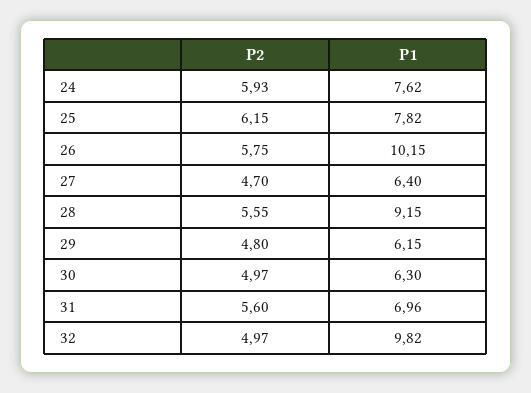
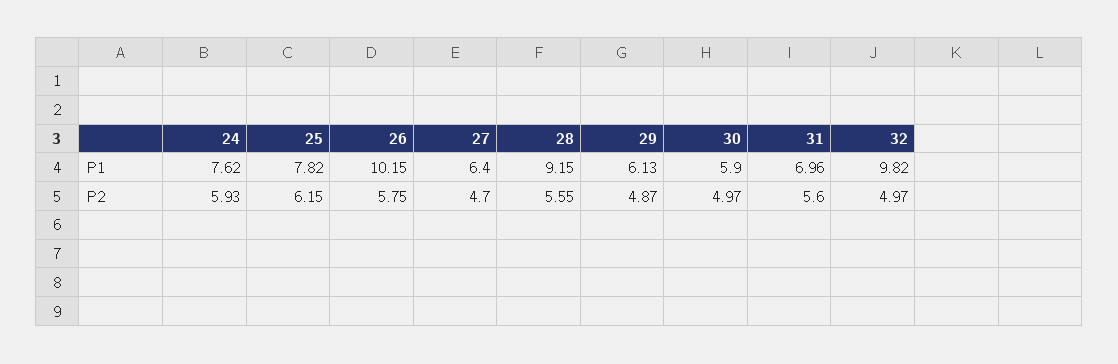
P2, 29: 4.8 -> 4.87
P1, 29: 6.15 -> 6.13
P1, 30: 6.3 -> 5.9

